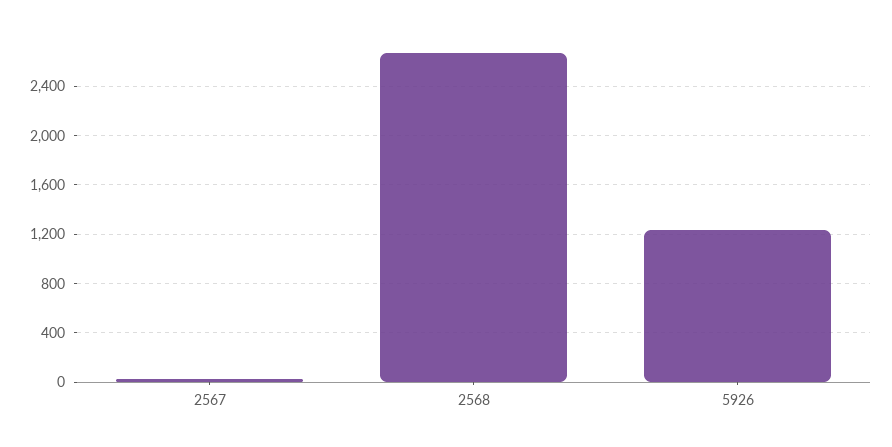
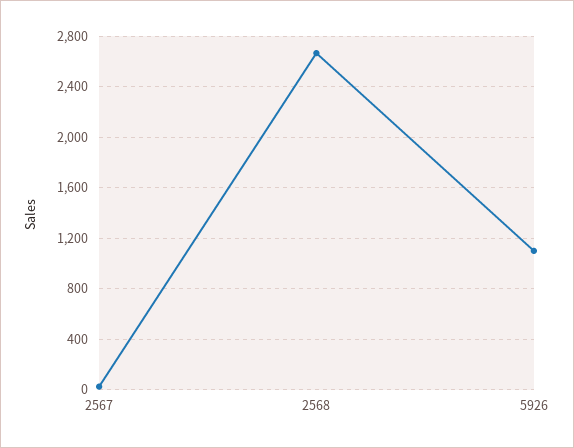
5926: 1250 -> 1100

